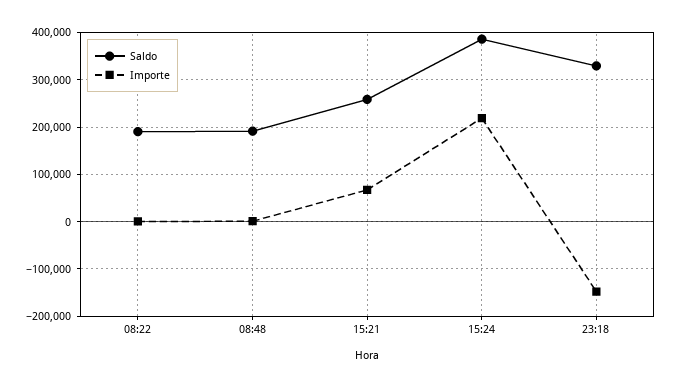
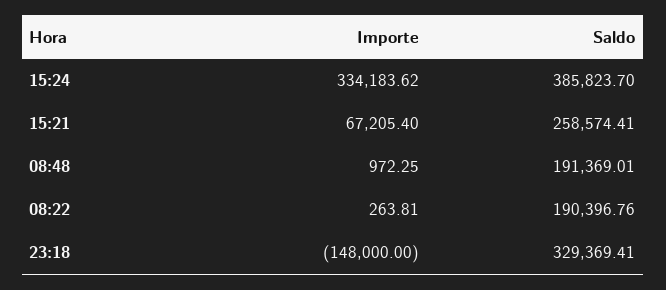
Importe, 15:24: 220000 -> 334183.62

